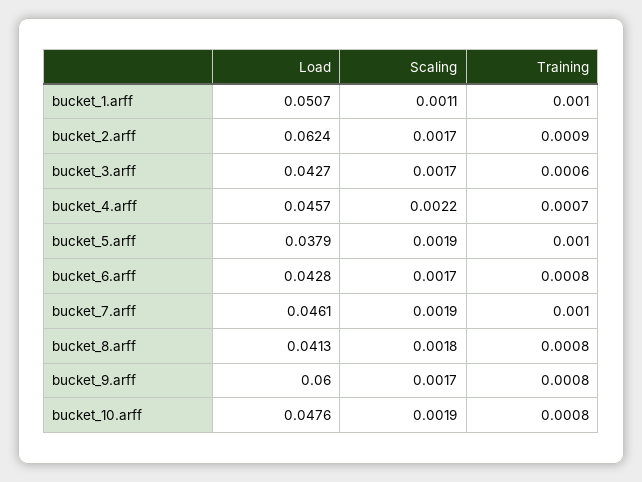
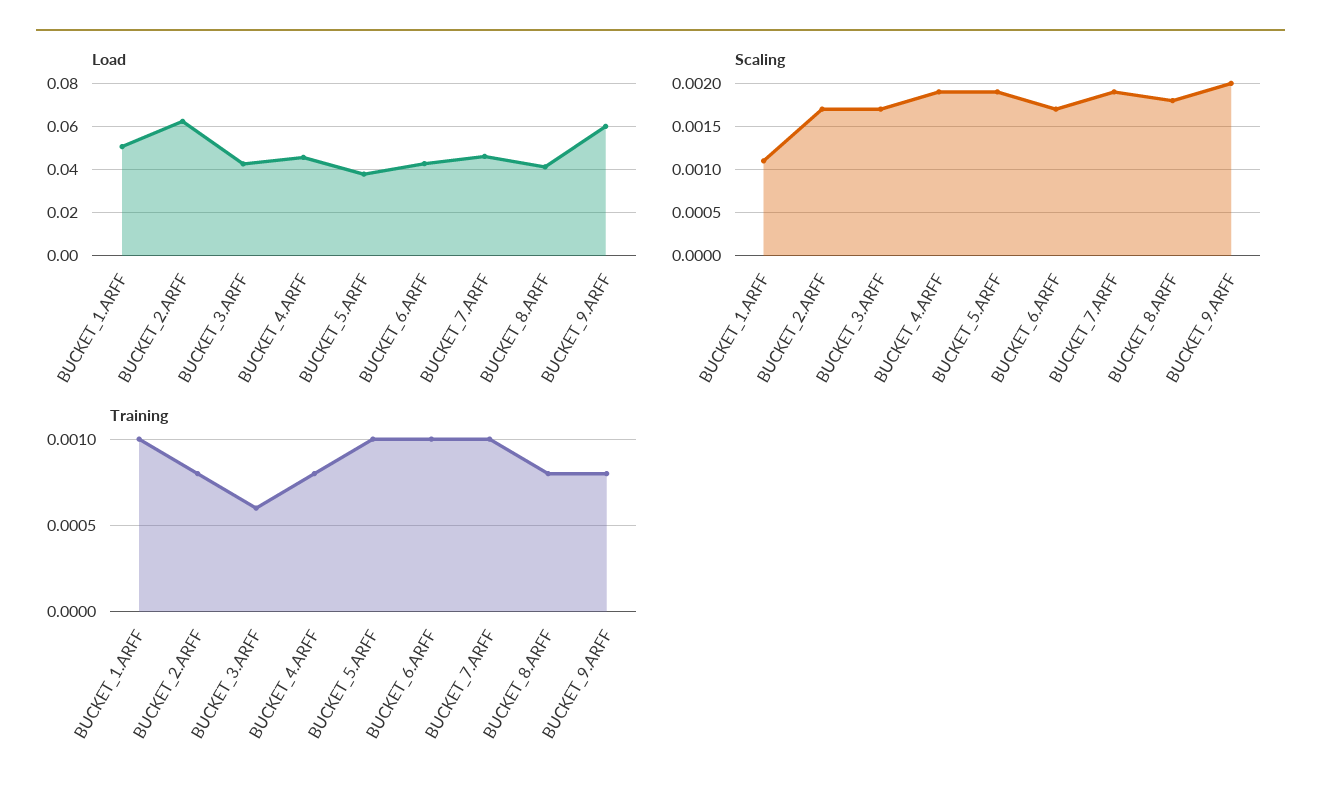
Training, bucket_2.arff: 0.0009 -> 0.0008
Scaling, bucket_4.arff: 0.0022 -> 0.0019
Training, bucket_4.arff: 0.0007 -> 0.0008
Training, bucket_6.arff: 0.0008 -> 0.001
Scaling, bucket_9.arff: 0.0017 -> 0.002
Load, bucket_10.arff: 0.0476 -> none
Scaling, bucket_10.arff: 0.0019 -> none
Training, bucket_10.arff: 0.0008 -> none

